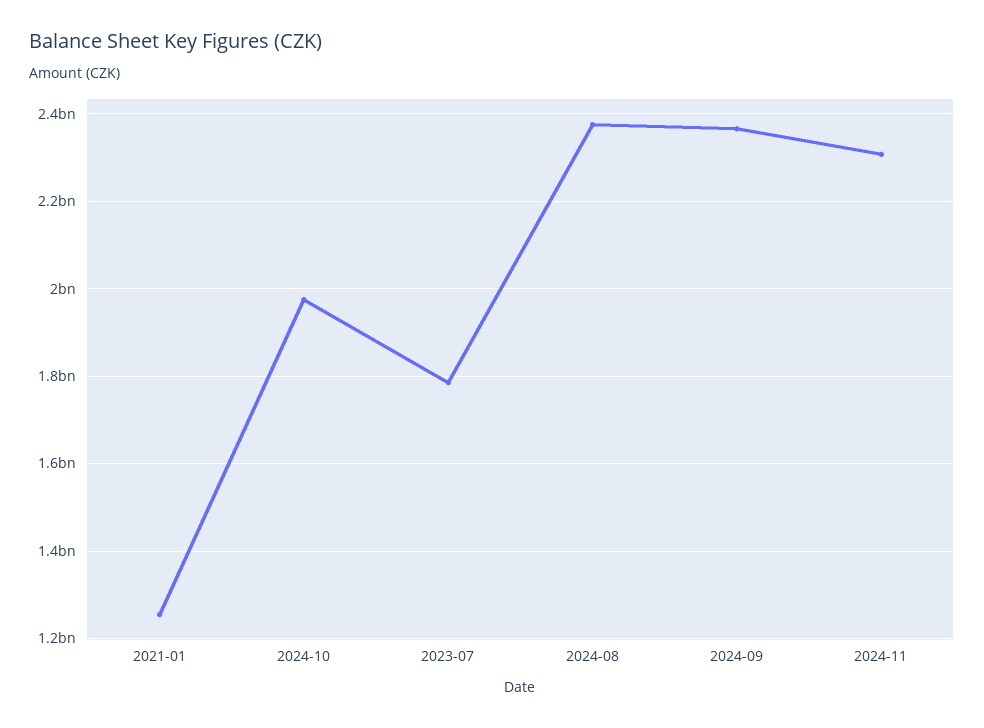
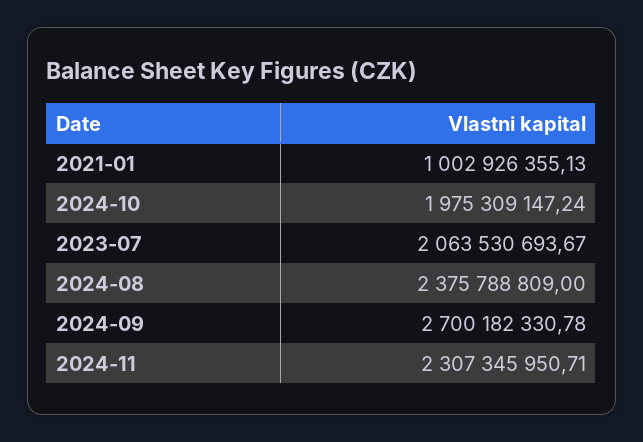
2021-01: 1260000000 -> 1002926355.13
2023-07: 1780000000 -> 2063530693.67
2024-09: 2360000000 -> 2700182330.78

